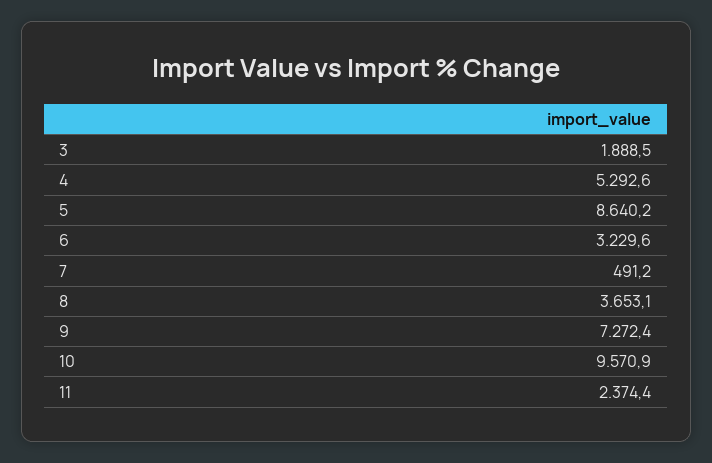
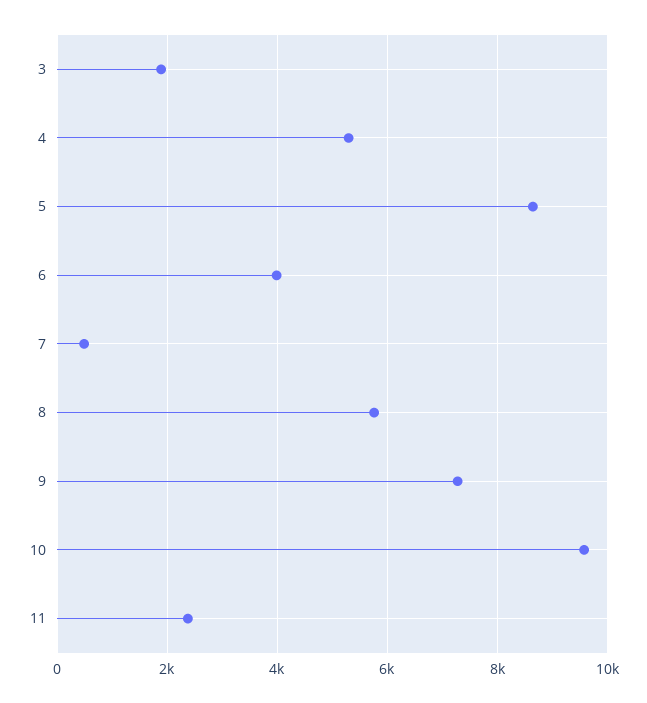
6: 3229.6 -> 4000
8: 3653.1 -> 5800

